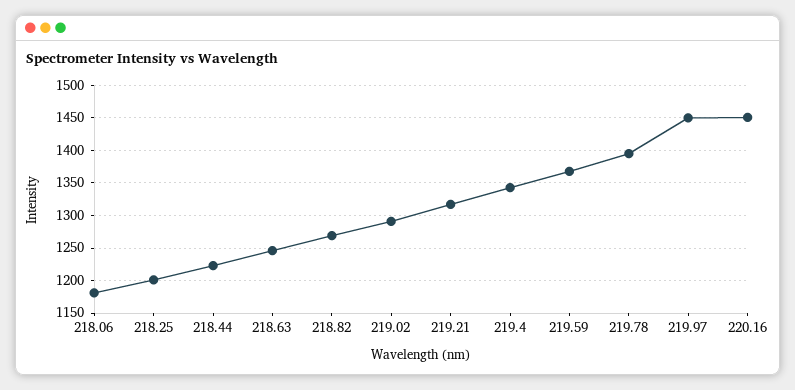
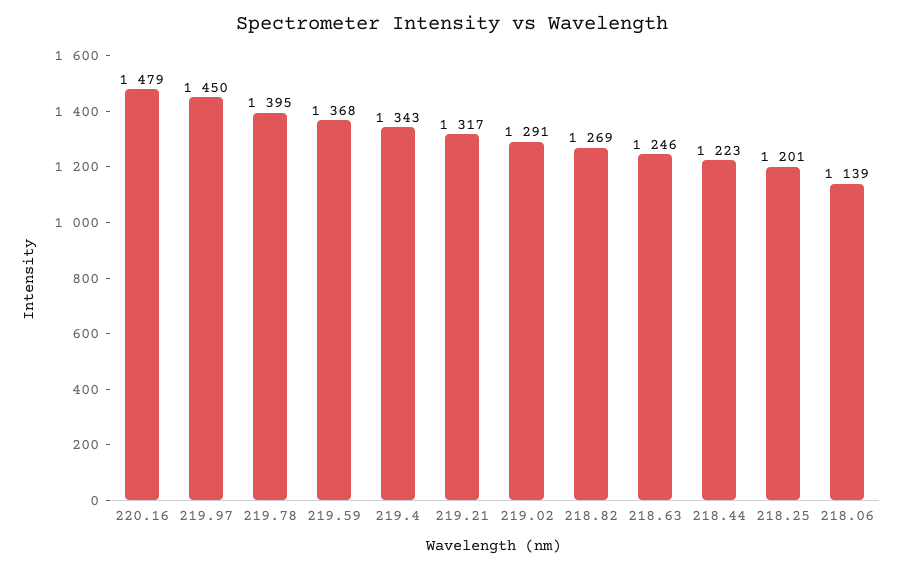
218.06: 1180 -> 1139
220.16: 1450 -> 1479

